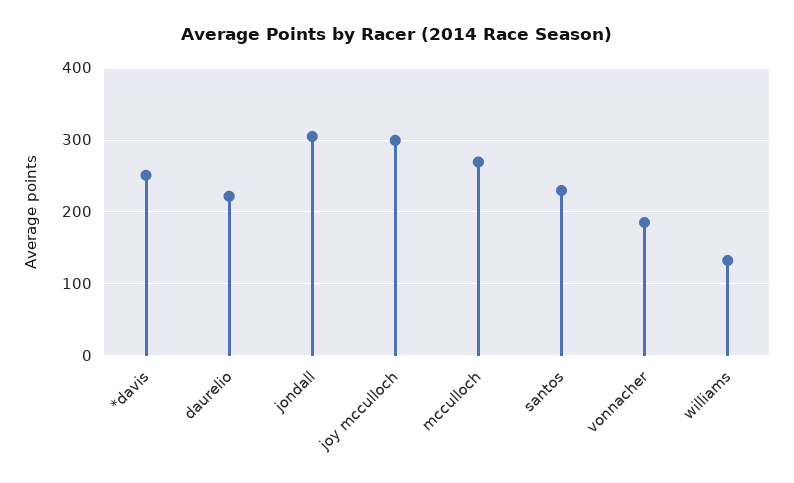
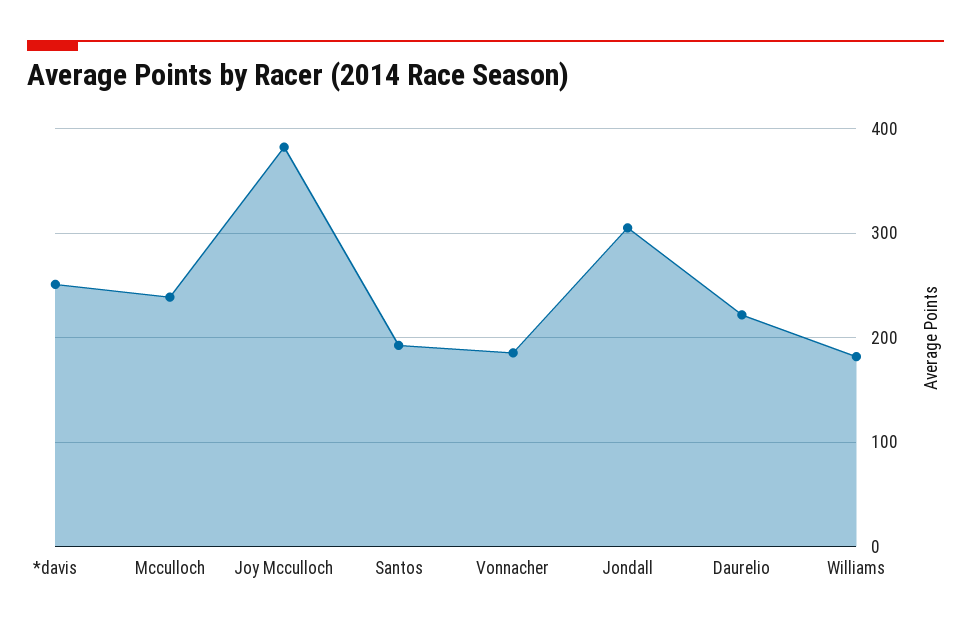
joy mcculloch: 300 -> 380
mcculloch: 270 -> 240
santos: 230 -> 190
williams: 130 -> 180

